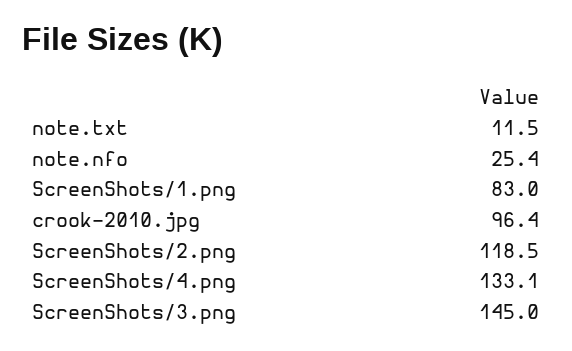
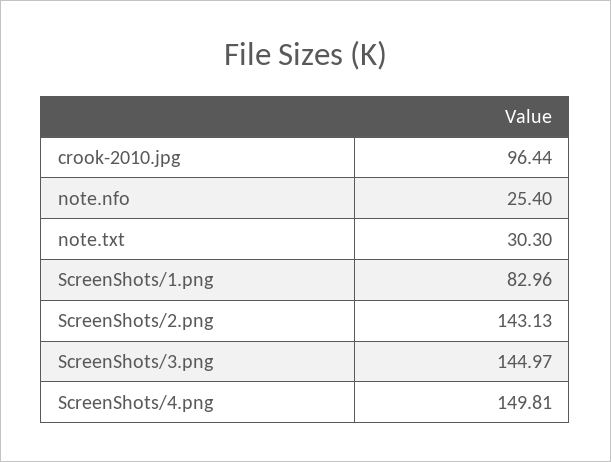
note.txt: 11.5 -> 30.3
ScreenShots/2.png: 118.5 -> 143.13
ScreenShots/4.png: 133.1 -> 149.81

